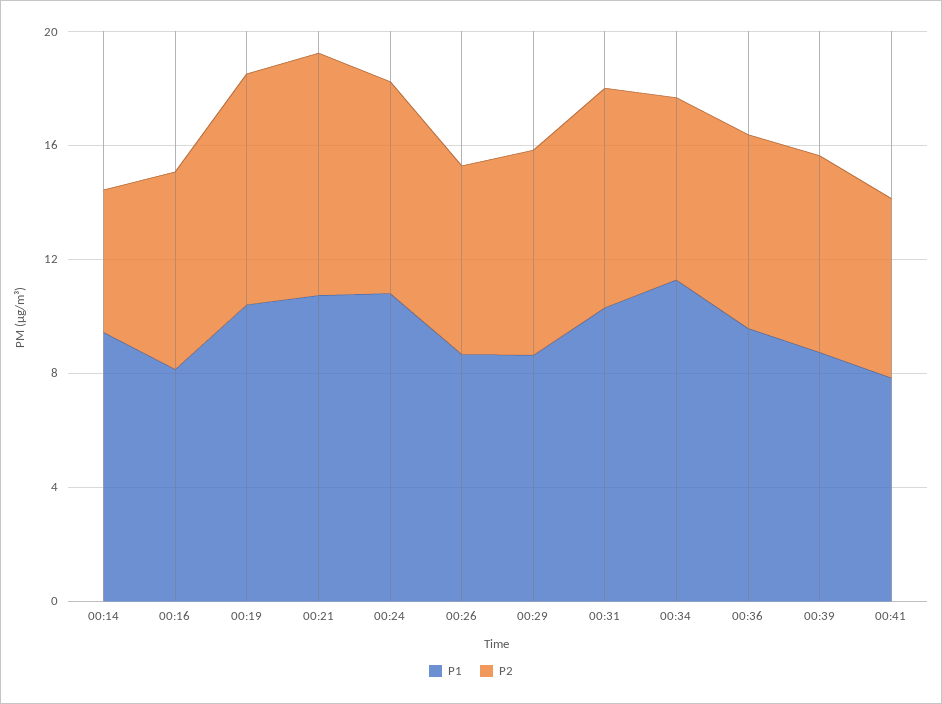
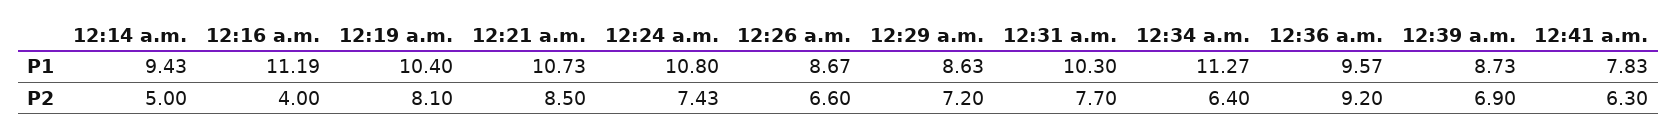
P1, 00:16: 8 -> 11.19
P2, 00:16: 7 -> 4
P2, 00:36: 7 -> 9.2

